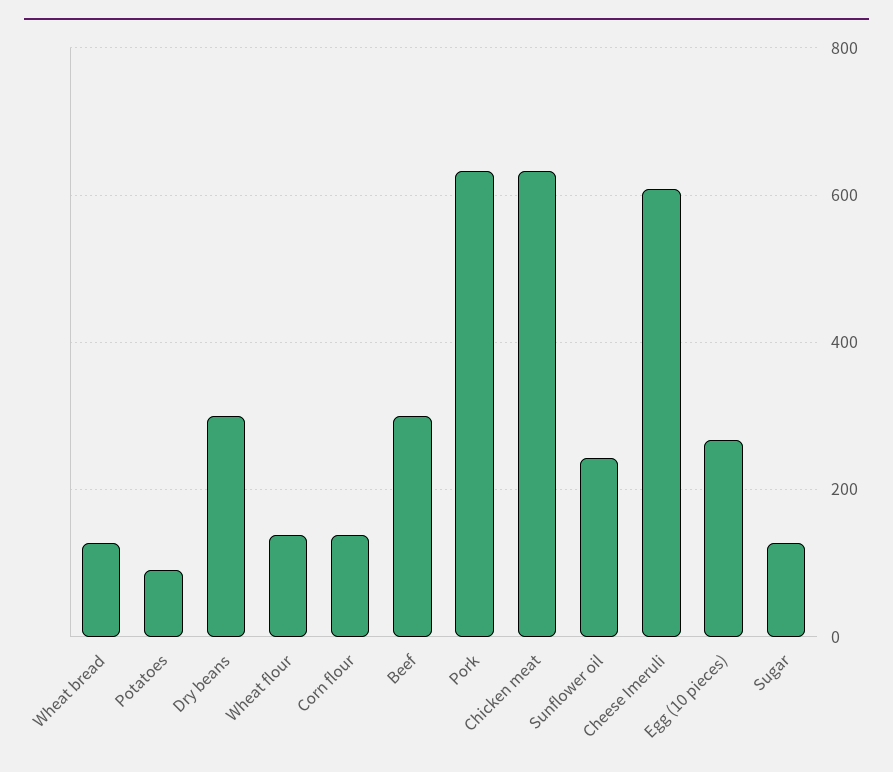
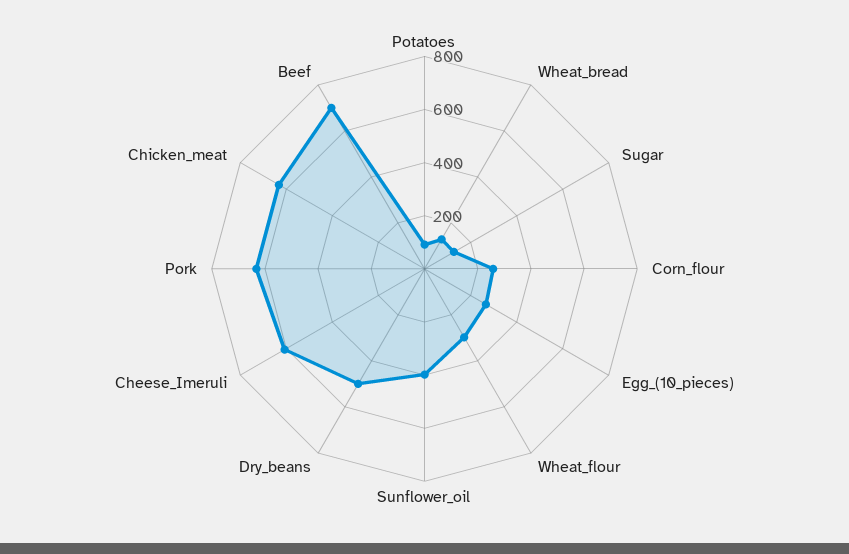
Dry beans: 300 -> 500
Wheat flour: 140 -> 300
Corn flour: 140 -> 250
Beef: 300 -> 700
Sunflower oil: 240 -> 400

